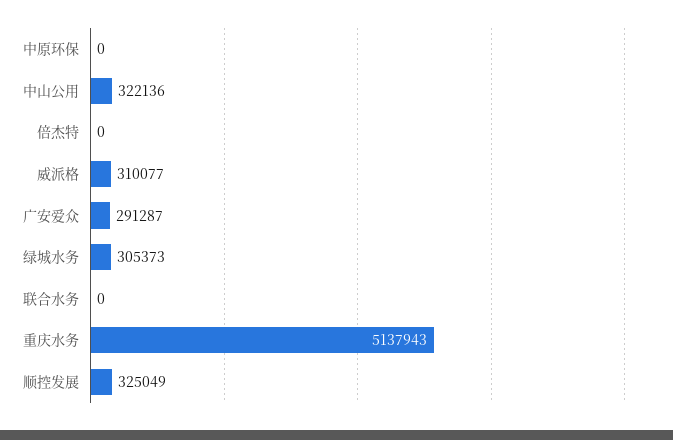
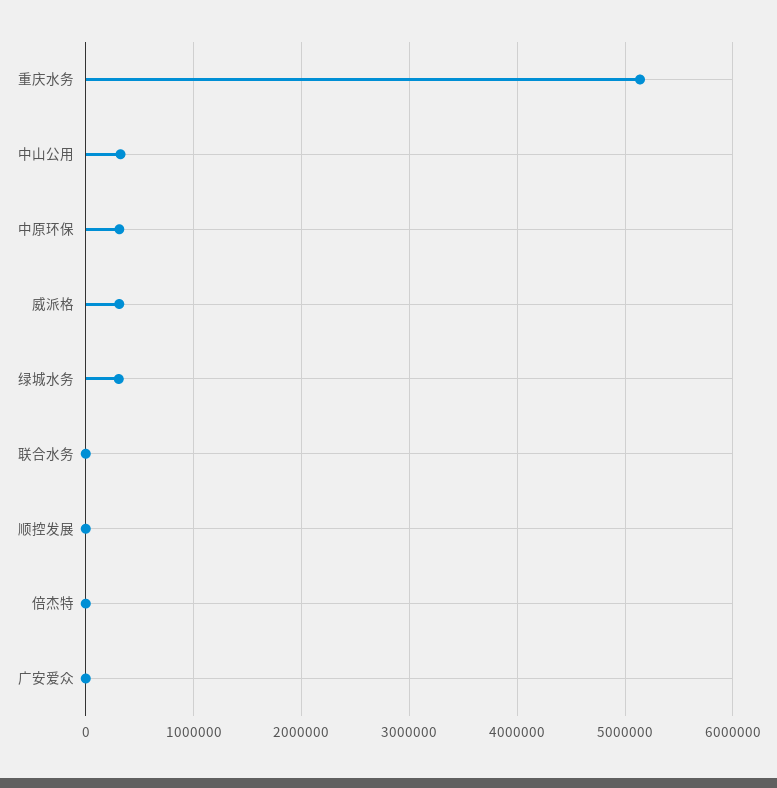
中原环保: 0 -> 300000
广安爱众: 291287 -> 0
顺控发展: 325049 -> 0

